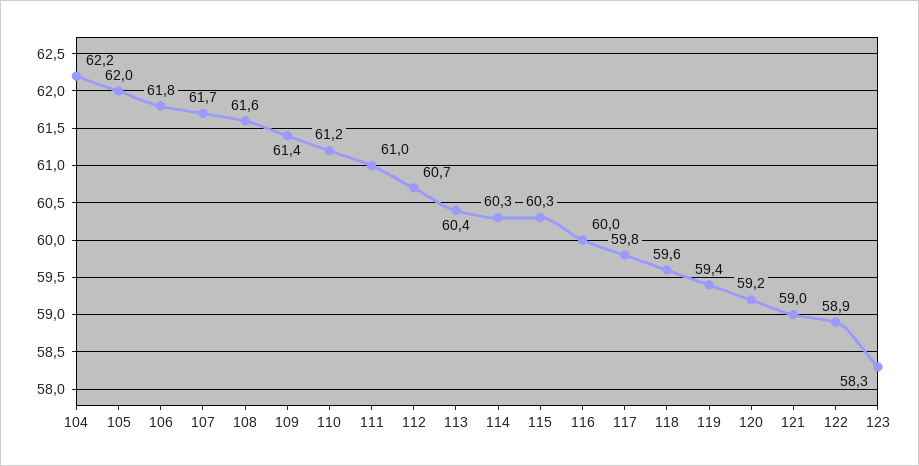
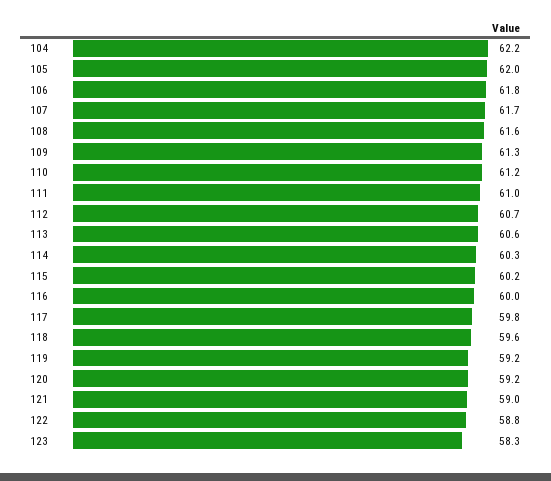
109: 61.4 -> 61.3
113: 60.4 -> 60.6
115: 60.3 -> 60.2
119: 59.4 -> 59.2
122: 58.9 -> 58.8

